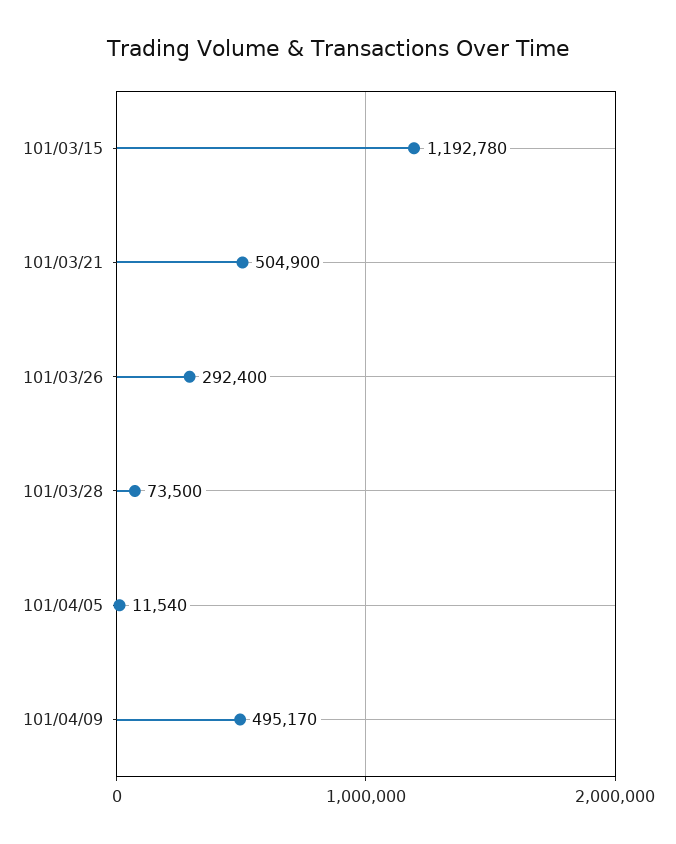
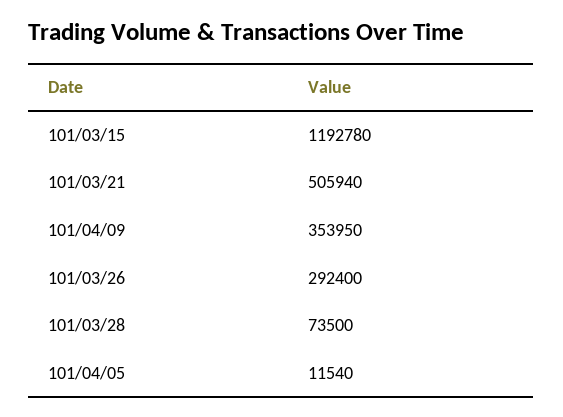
101/03/21: 504900 -> 505940
101/04/09: 495170 -> 353950

